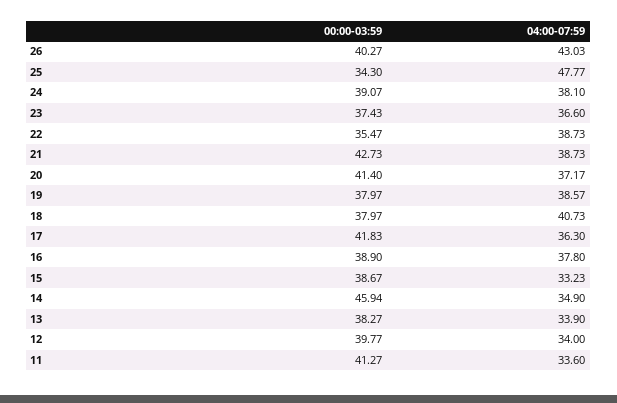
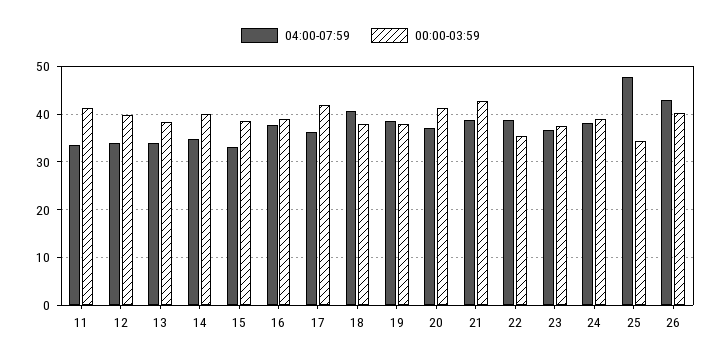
00:00-03:59, 14: 45.94 -> 40

